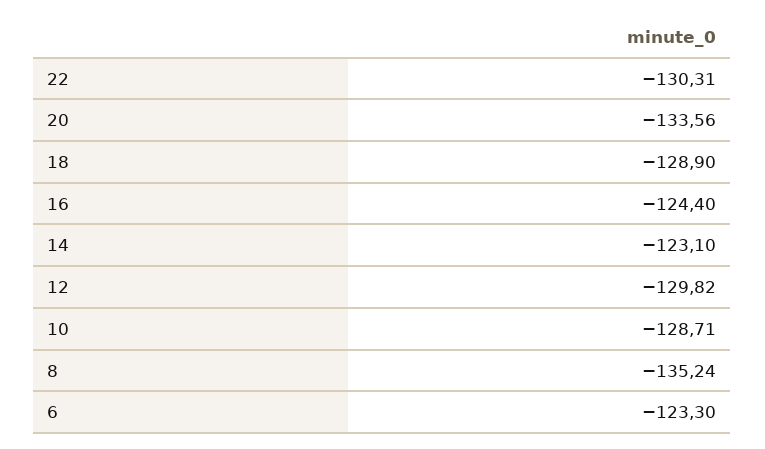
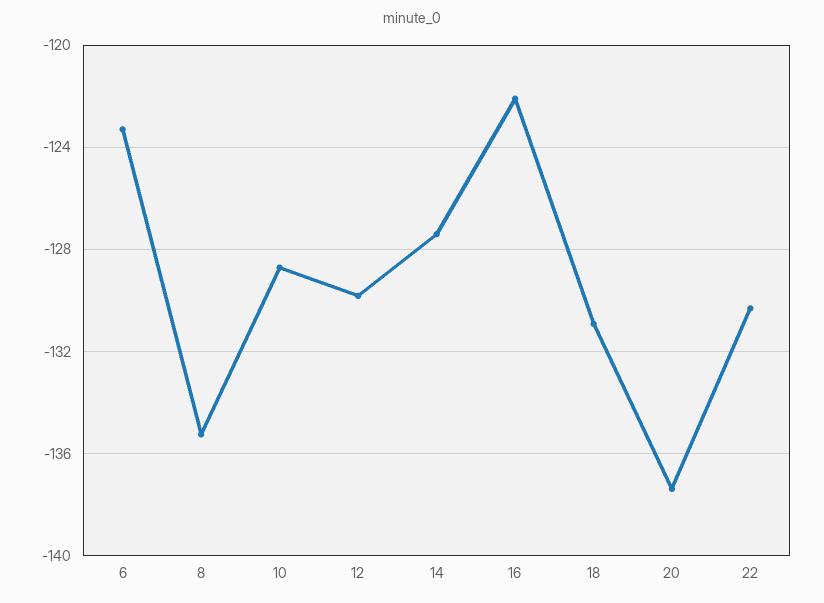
20: -133.56 -> -137.5
18: -128.9 -> -131
16: -124.4 -> -122
14: -123.1 -> -127.5

